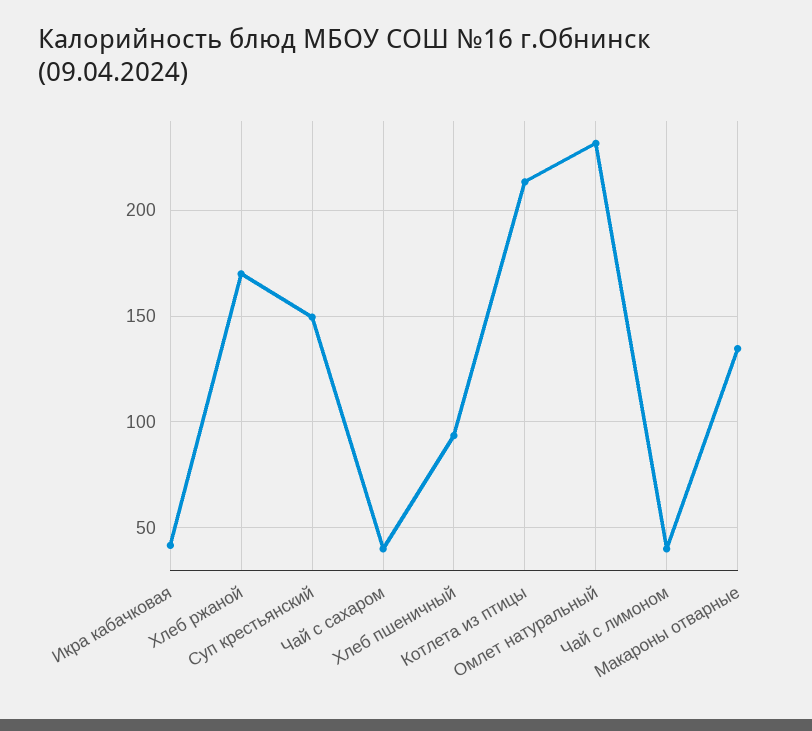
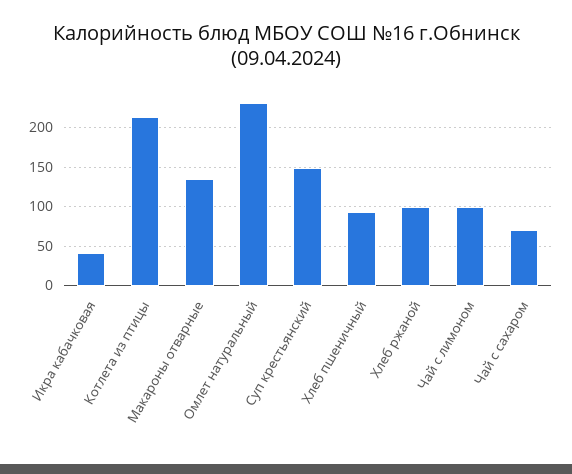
Хлеб ржаной: 170 -> 100
Чай с сахаром: 40 -> 70
Чай с лимоном: 40 -> 100

